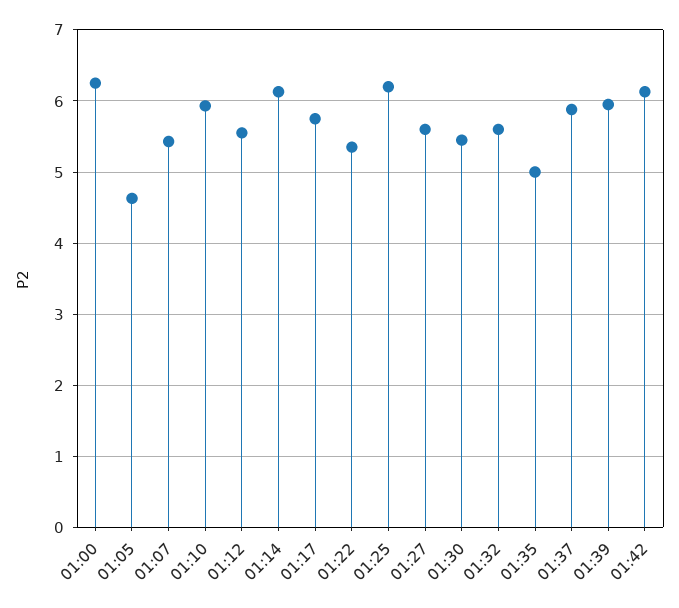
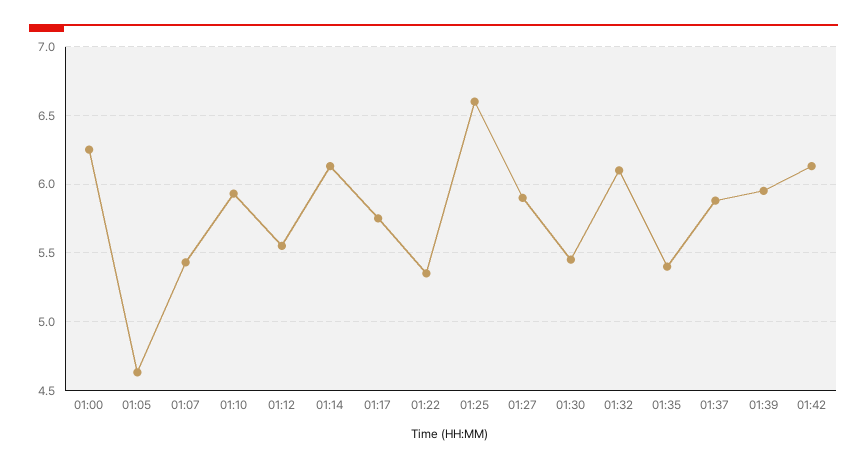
01:25: 6.2 -> 6.6
01:27: 5.6 -> 5.9
01:32: 5.6 -> 6.1
01:35: 5 -> 5.4

